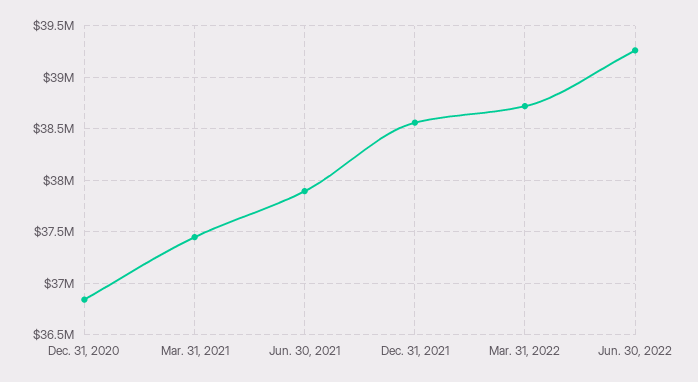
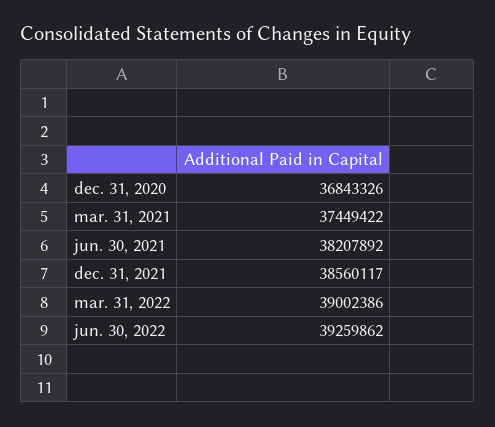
Jun. 30, 2021: 37900000 -> 38207892
Mar. 31, 2022: 38700000 -> 39002386

